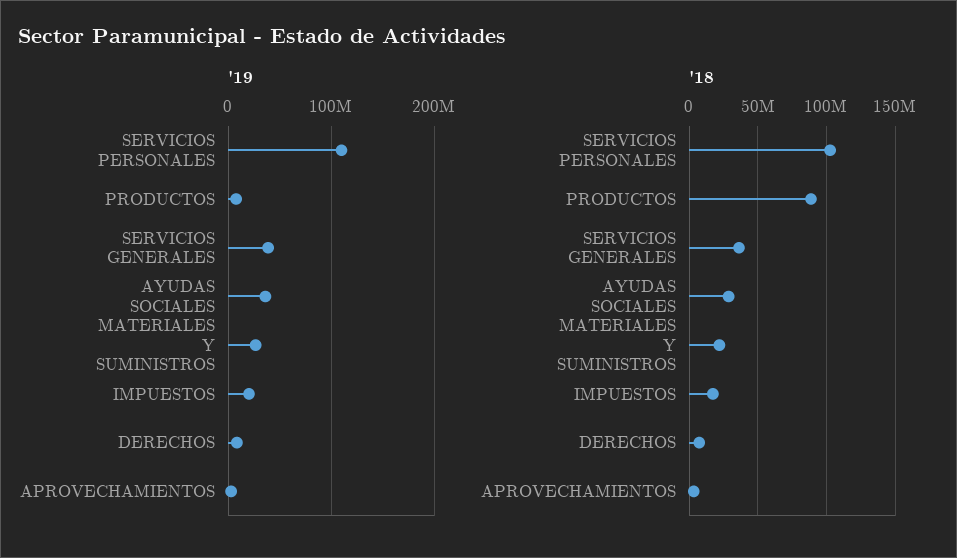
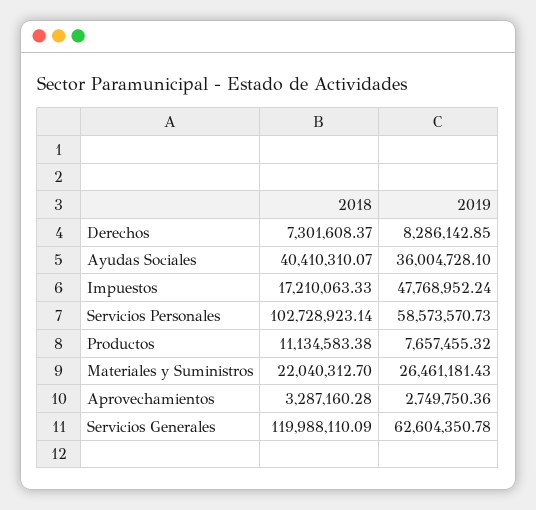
'19, SERVICIOS PERSONALES: 110000000 -> 58573570.73
'19, SERVICIOS GENERALES: 40000000 -> 62604350.78
'19, IMPUESTOS: 20000000 -> 47768952.24
'18, PRODUCTOS: 90000000 -> 11134583.38
'18, SERVICIOS GENERALES: 35000000 -> 119988110.09
'18, AYUDAS SOCIALES: 30000000 -> 40410310.07

